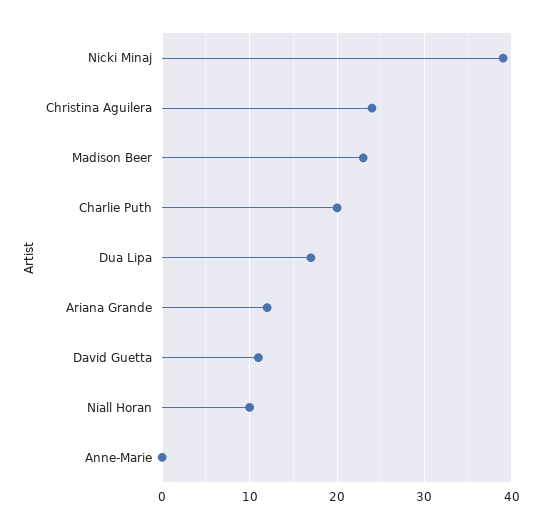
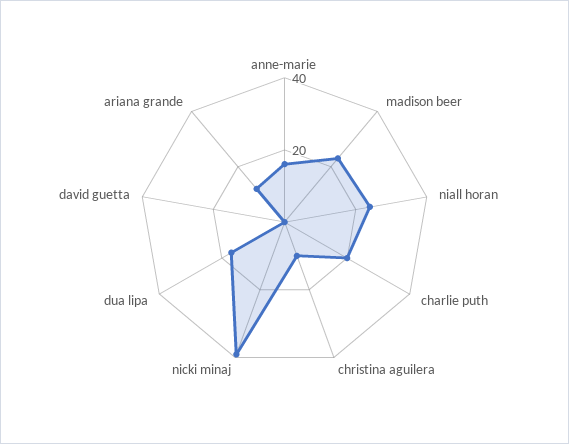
Christina Aguilera: 24 -> 10
David Guetta: 11 -> 0
Niall Horan: 10 -> 25
Anne-Marie: 0 -> 15

